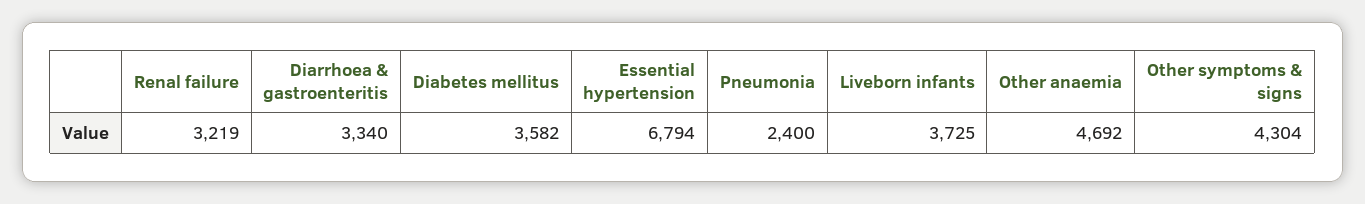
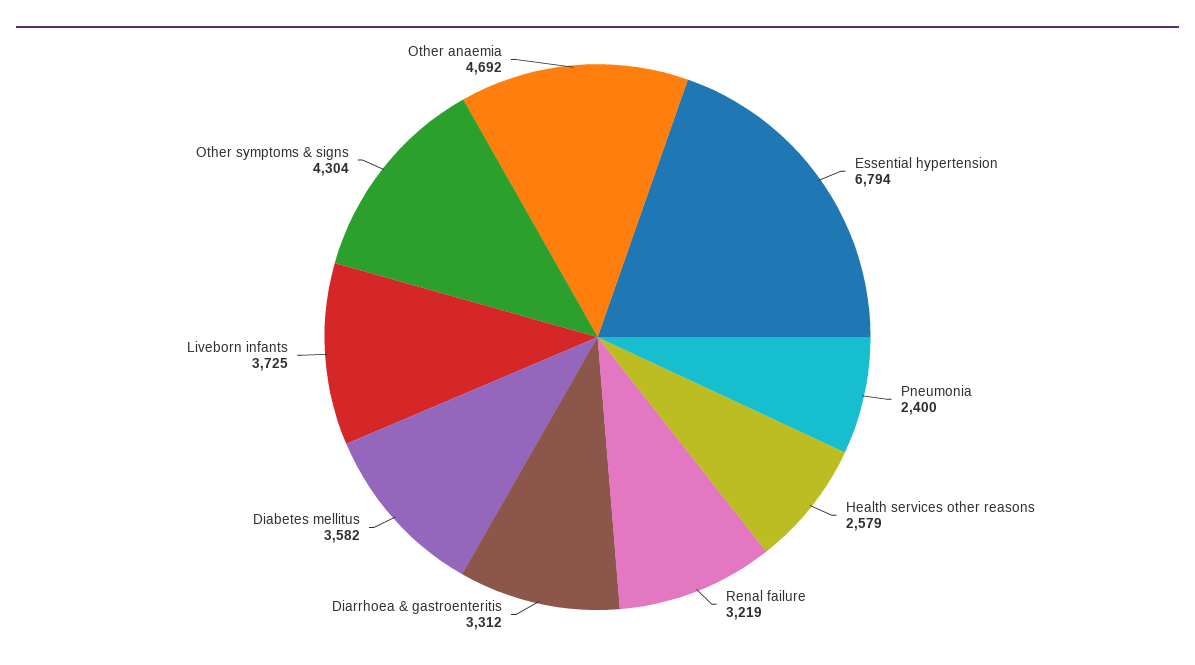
Diarrhoea & gastroenteritis: 3340 -> 3312
Health services other reasons: none -> 2579

